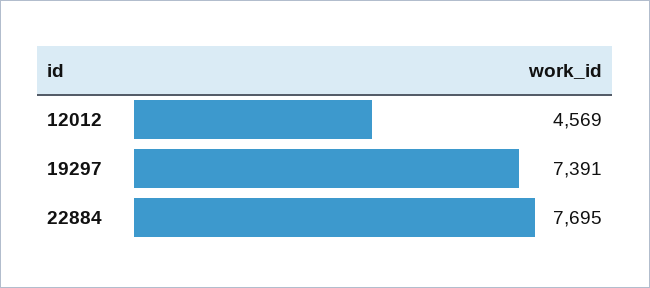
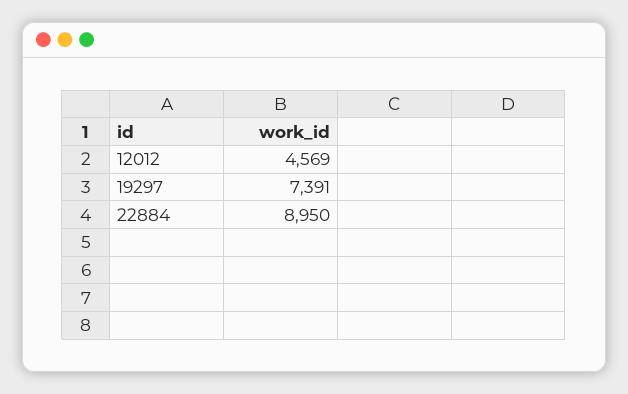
22884: 7695 -> 8950

